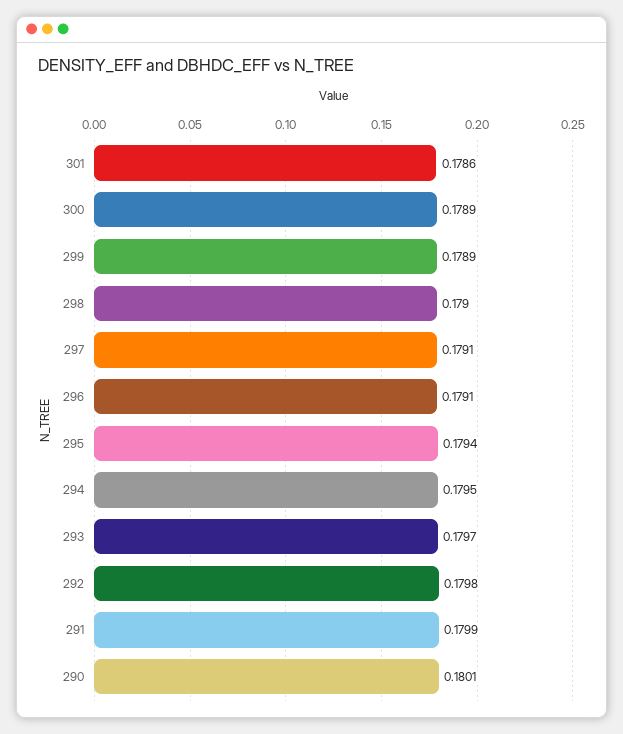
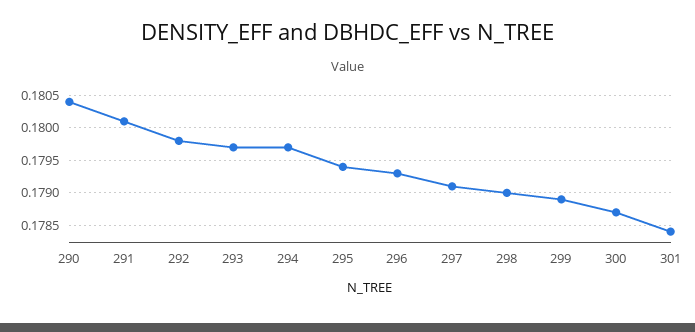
301: 0.1786 -> 0.1784
300: 0.1789 -> 0.1787
296: 0.1791 -> 0.1793
294: 0.1795 -> 0.1797
291: 0.1799 -> 0.1801
290: 0.1801 -> 0.1804

